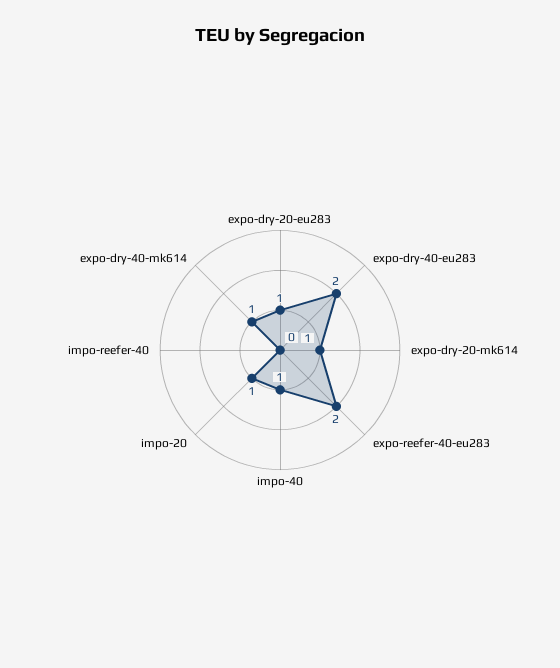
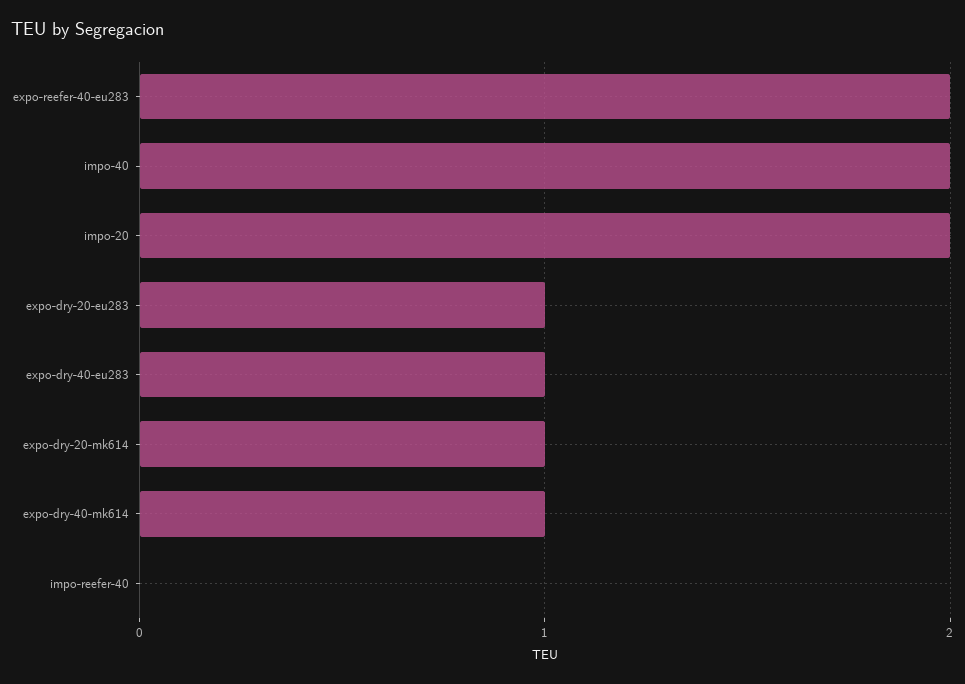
expo-dry-40-eu283: 2 -> 1
impo-40: 1 -> 2
impo-20: 1 -> 2

